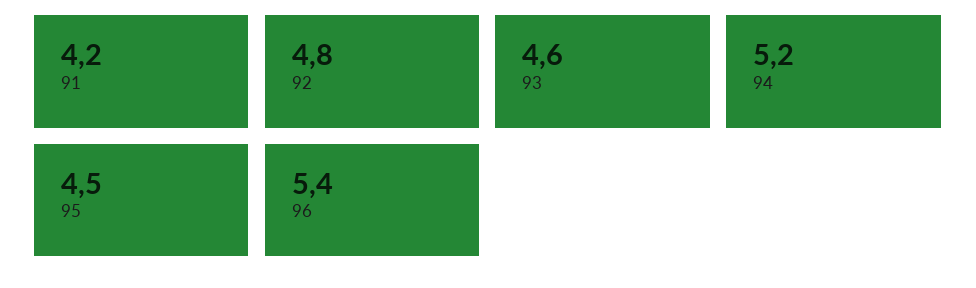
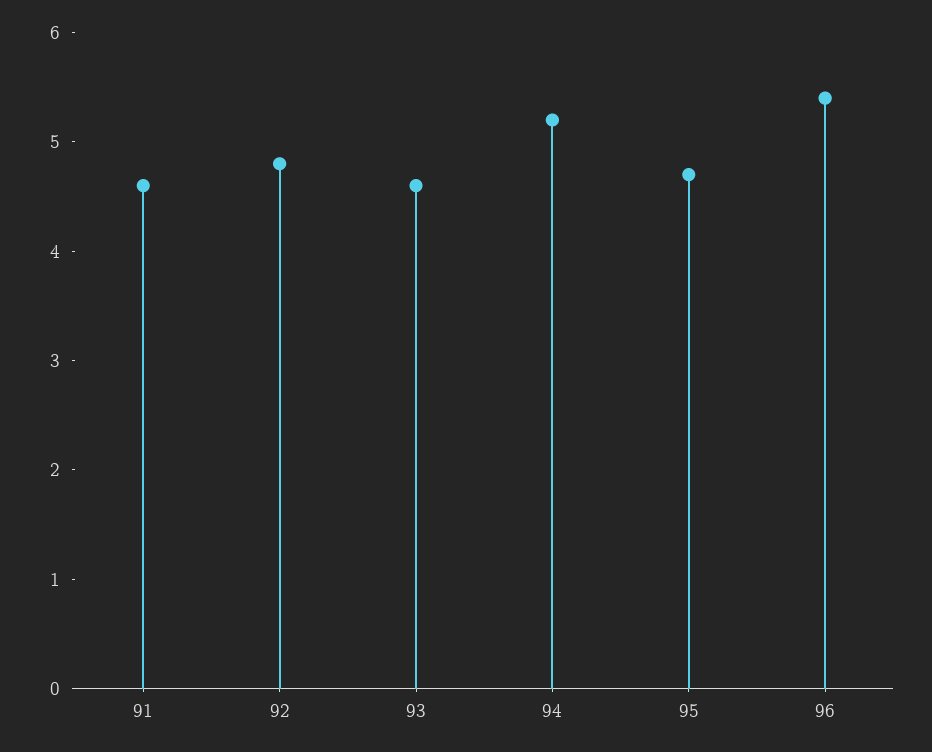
91: 4.2 -> 4.6
95: 4.5 -> 4.7

